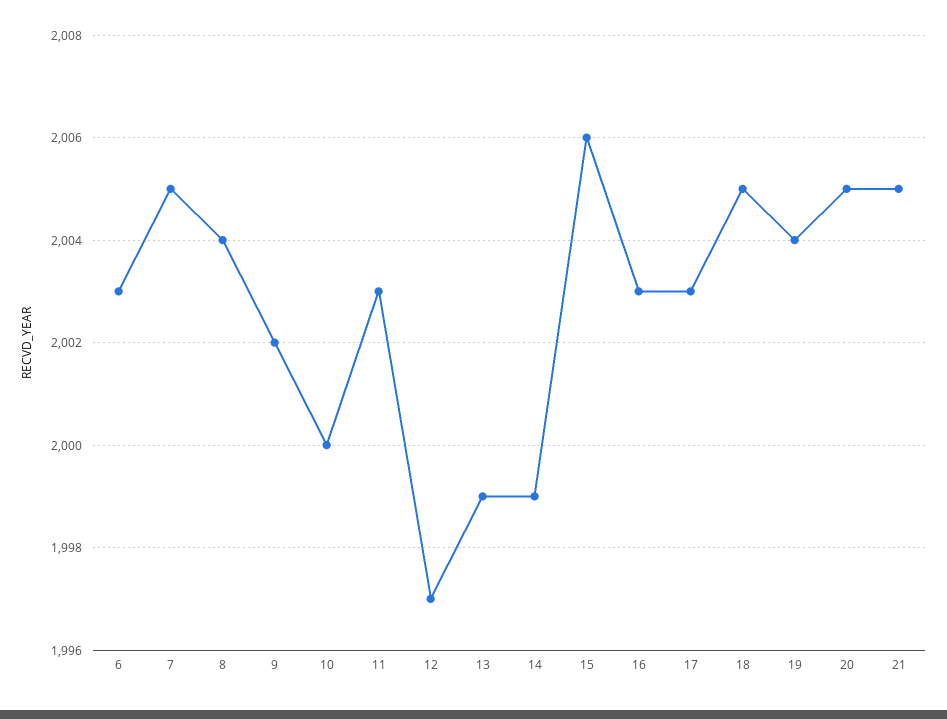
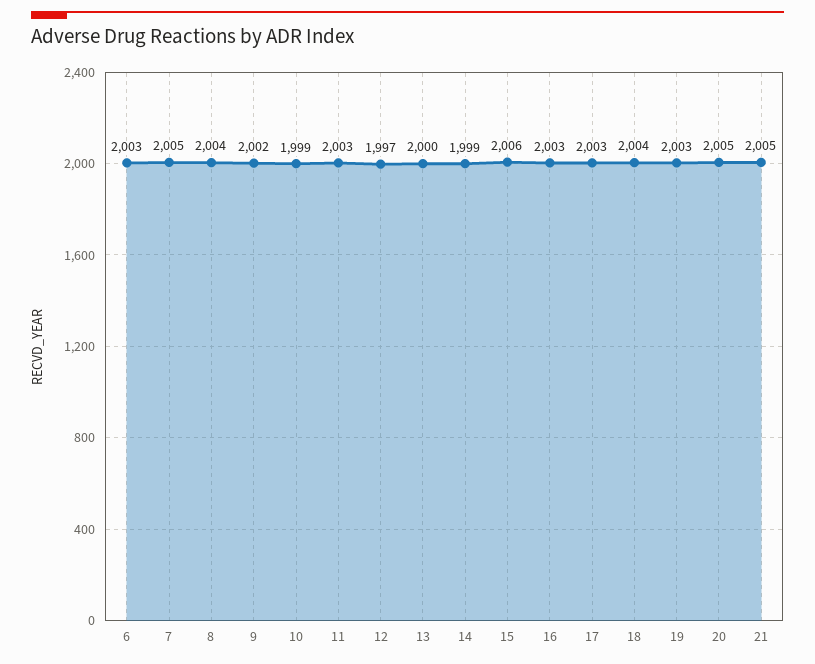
10: 2000 -> 1999
13: 1999 -> 2000
18: 2005 -> 2004
19: 2004 -> 2003

